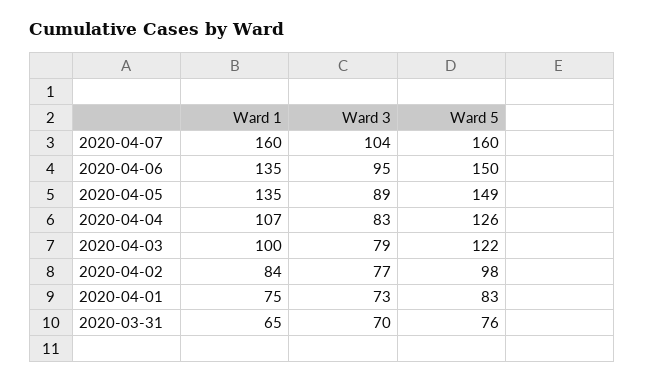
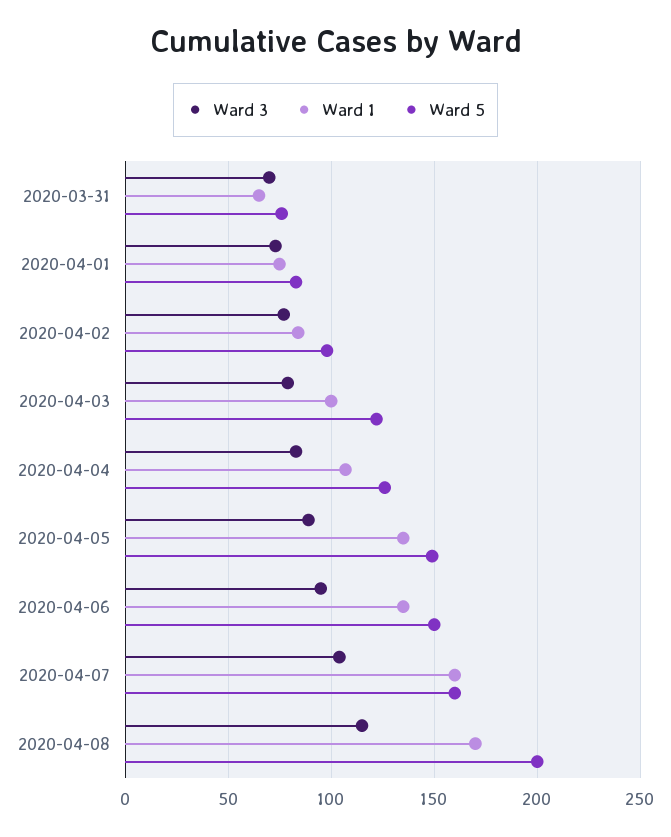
Ward 3, 2020-04-08: none -> 115
Ward 1, 2020-04-08: none -> 170
Ward 5, 2020-04-08: none -> 200

